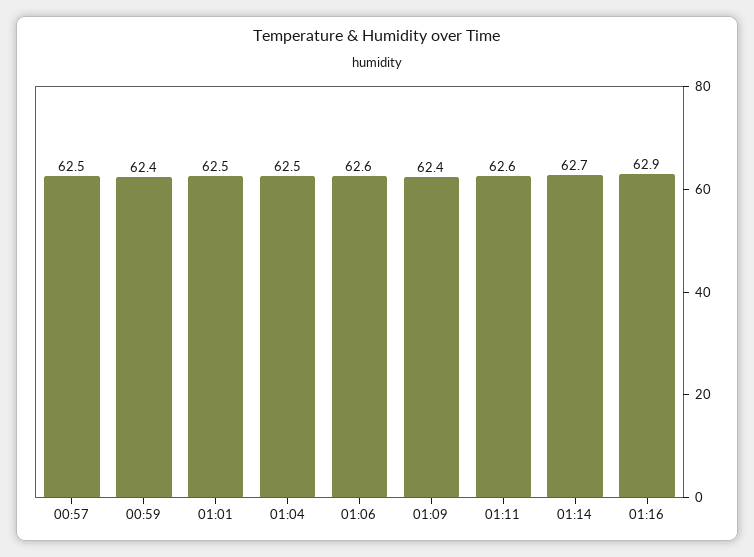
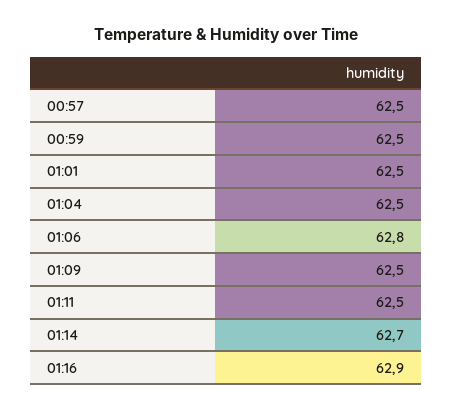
00:59: 62.4 -> 62.5
01:06: 62.6 -> 62.8
01:09: 62.4 -> 62.5
01:11: 62.6 -> 62.5

